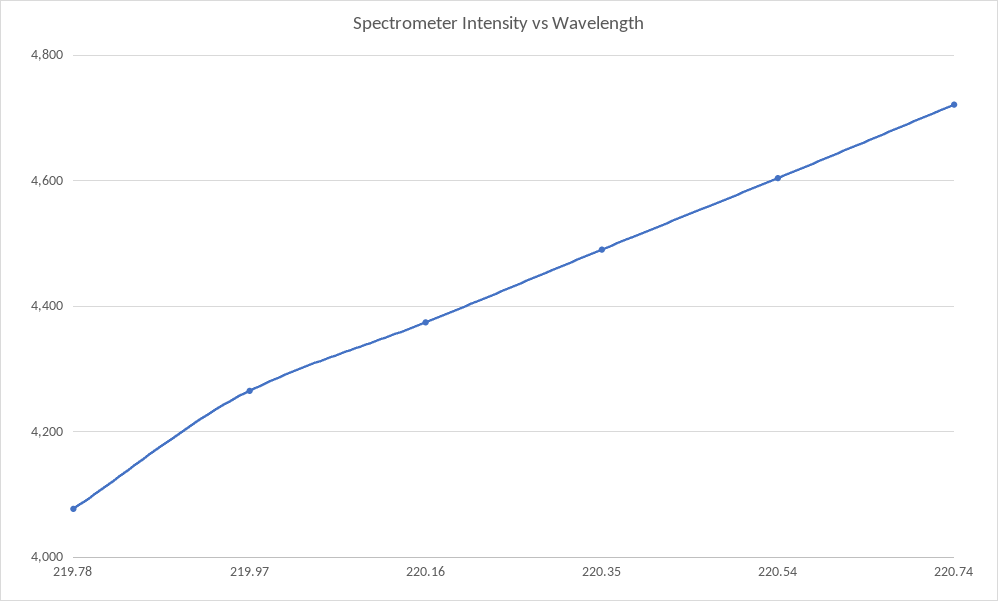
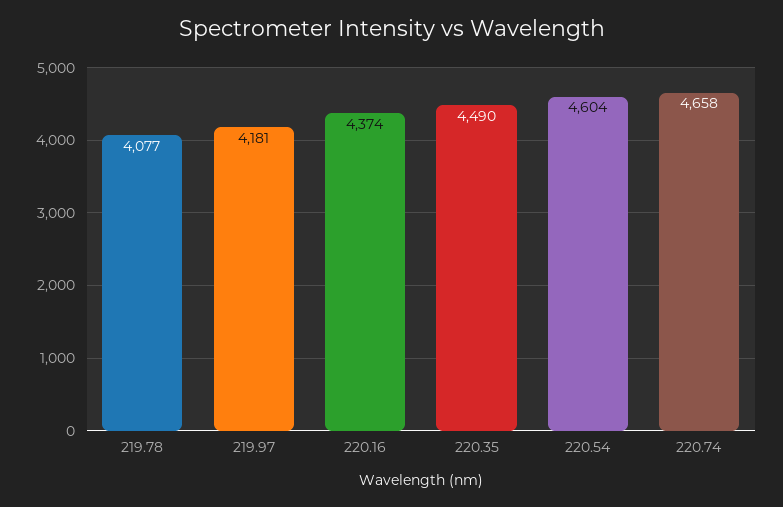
219.97: 4260 -> 4181
220.74: 4720 -> 4658

